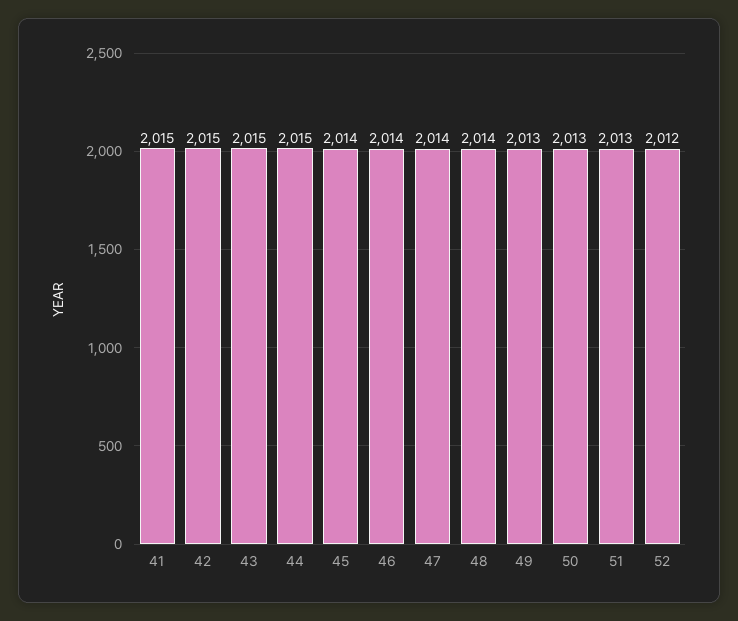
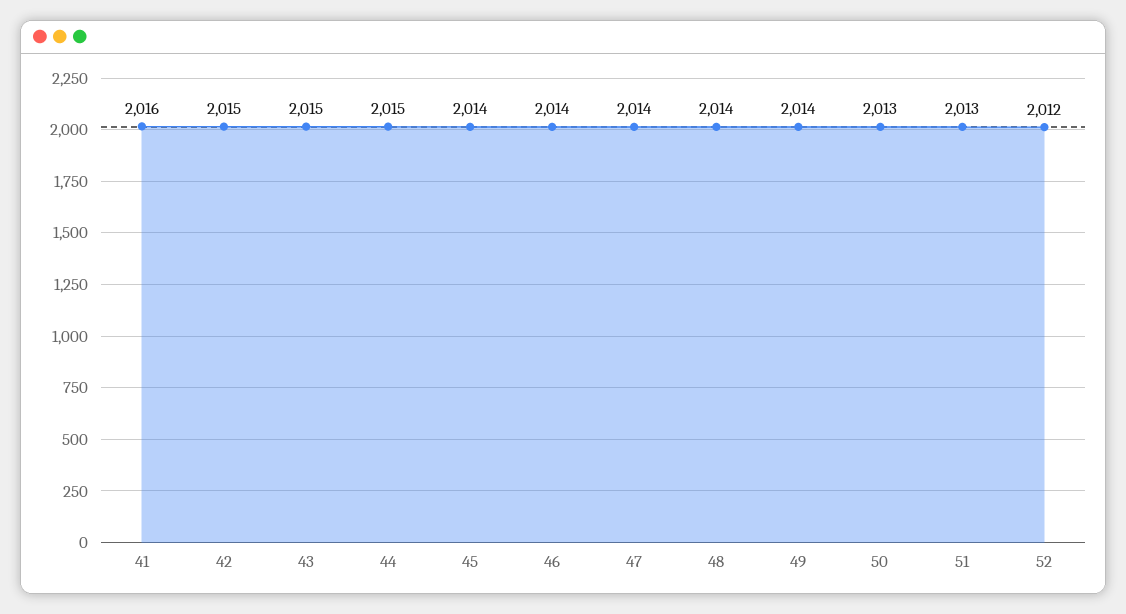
41: 2015 -> 2016
49: 2013 -> 2014

